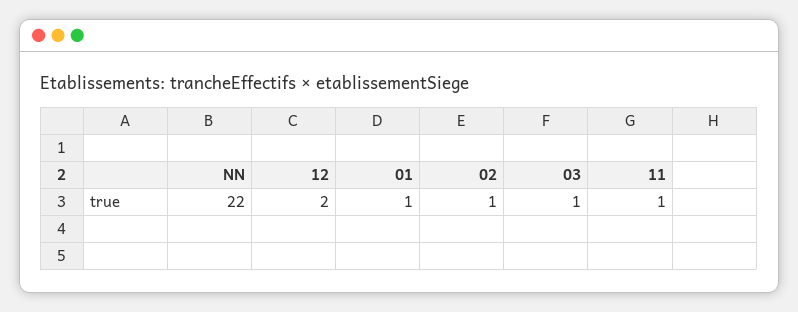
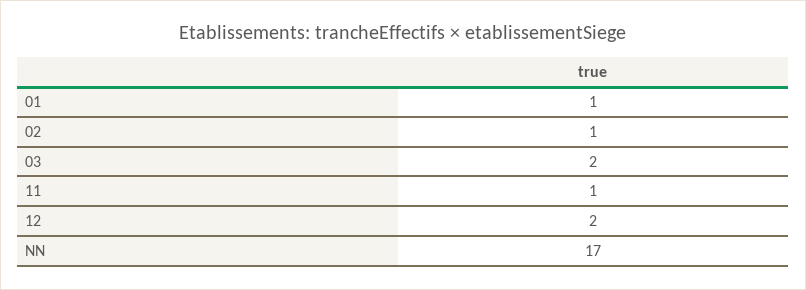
NN: 22 -> 17
03: 1 -> 2

